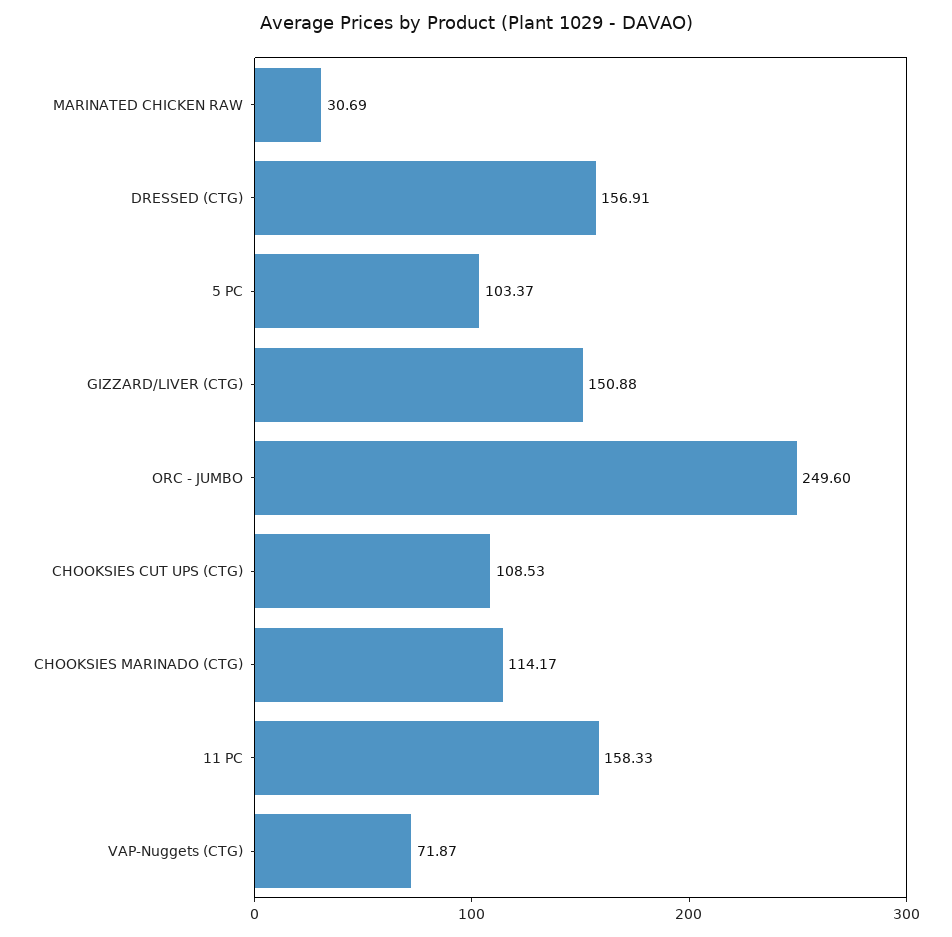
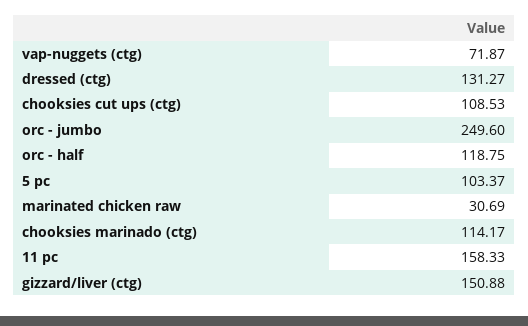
DRESSED (CTG): 156.91 -> 131.27
orc - half: none -> 118.75

